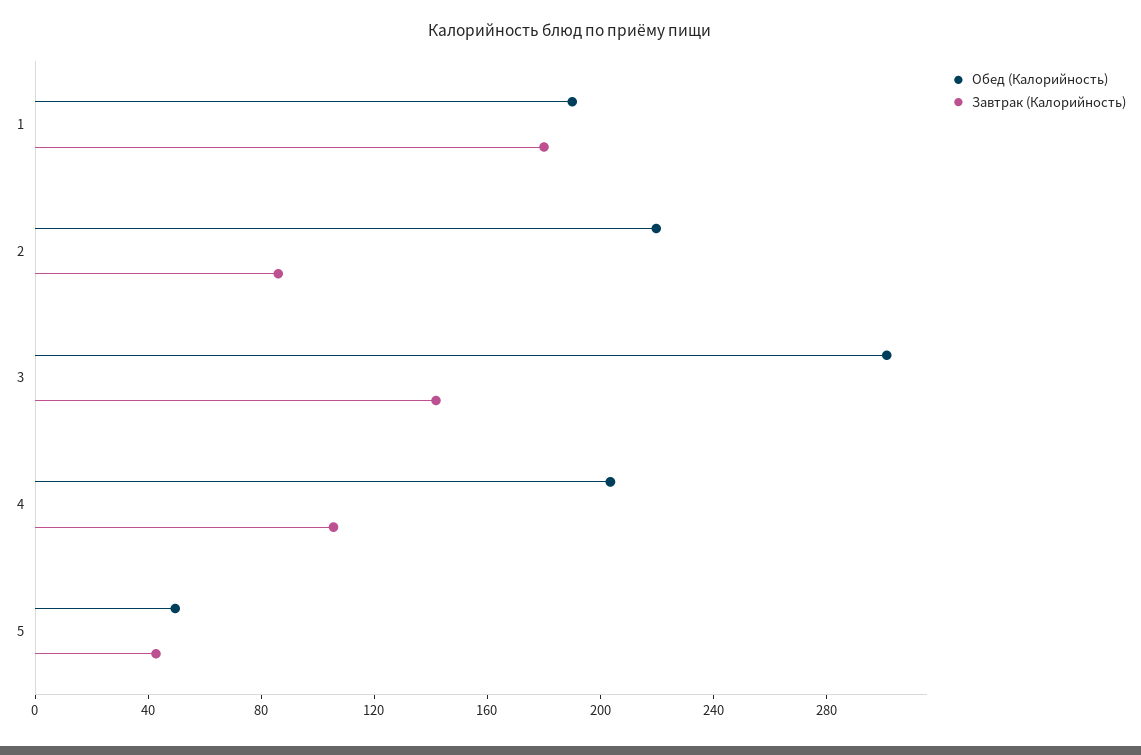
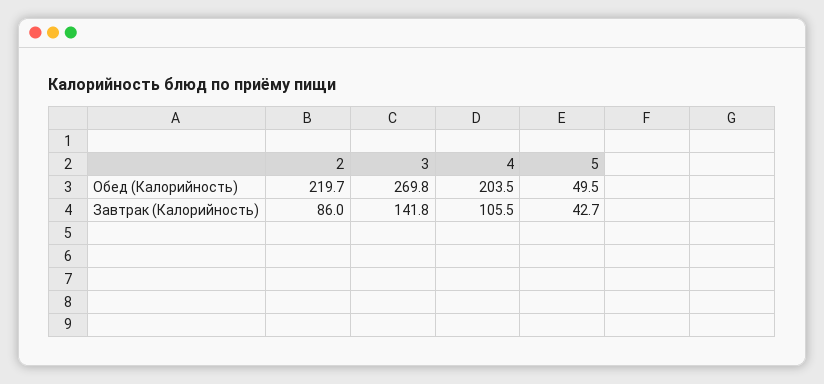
Обед (Калорийность), 1: 190 -> none
Завтрак (Калорийность), 1: 180 -> none
Обед (Калорийность), 3: 300 -> 269.8

